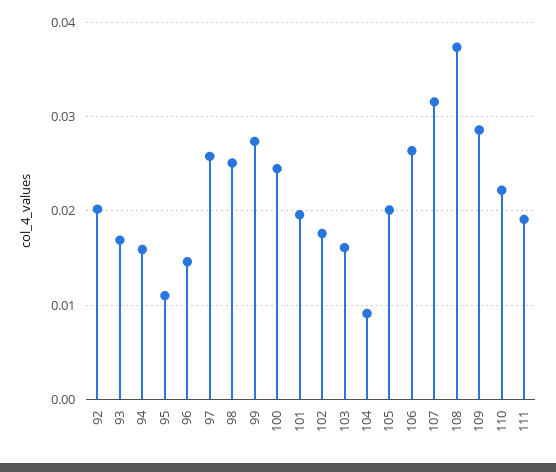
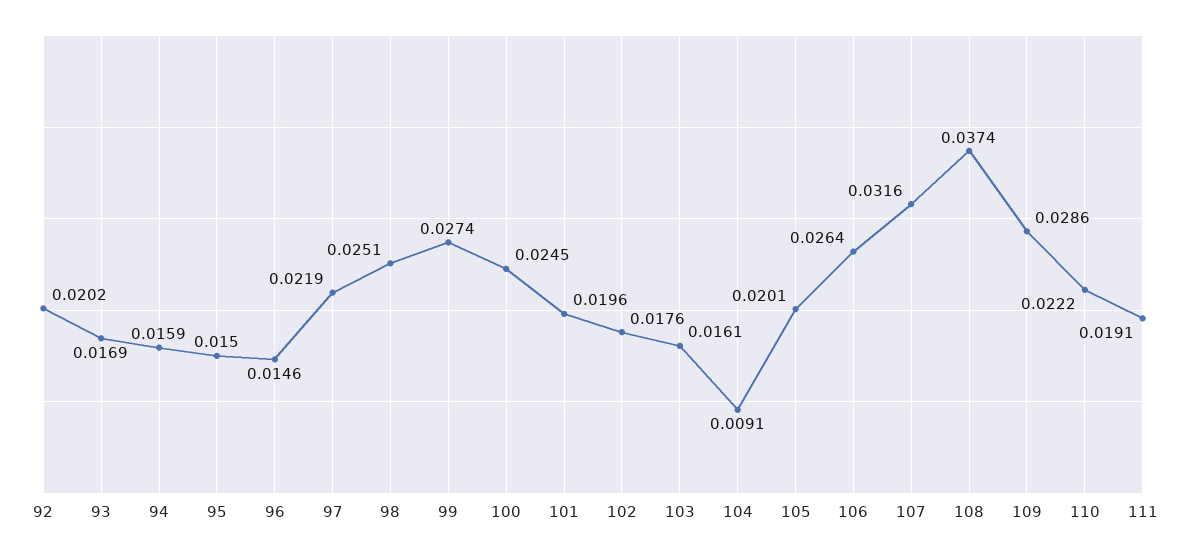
95: 0.011 -> 0.015
97: 0.026 -> 0.0219

